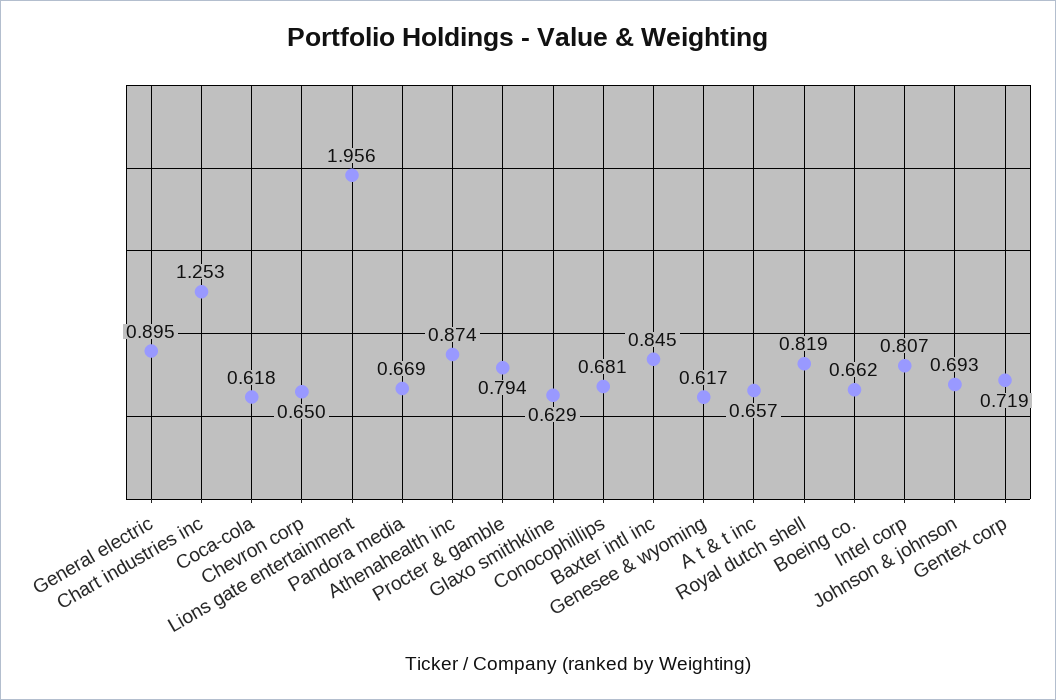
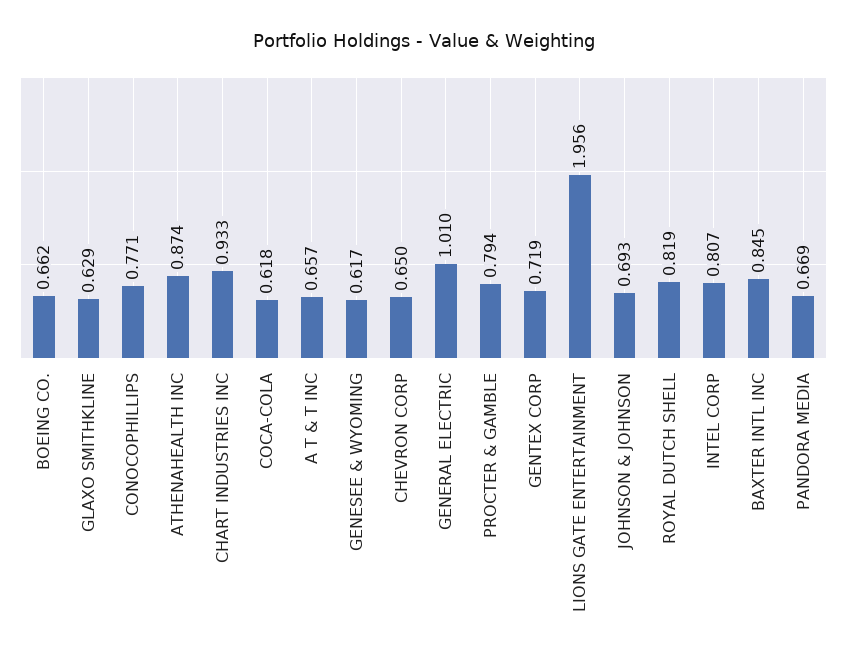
General electric: 0.895 -> 1.01
Chart industries inc: 1.253 -> 0.933
Conocophillips: 0.681 -> 0.771

